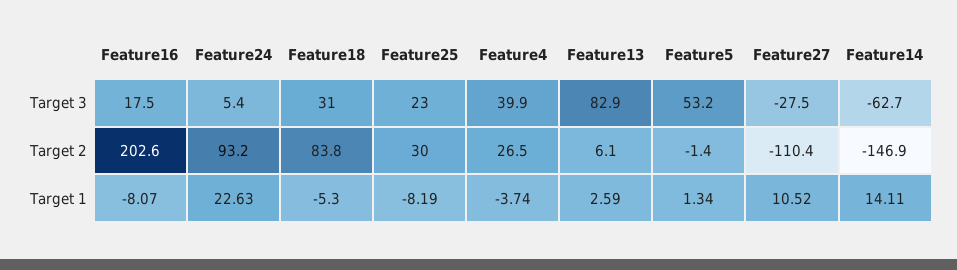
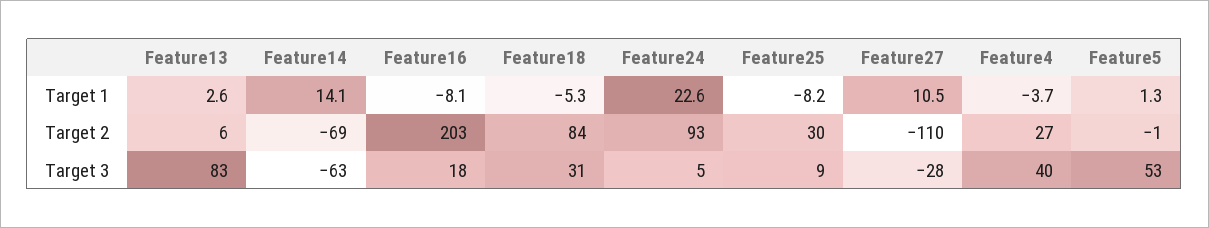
Feature25, Target 3: 23 -> 9
Feature14, Target 2: -146.9 -> -69

